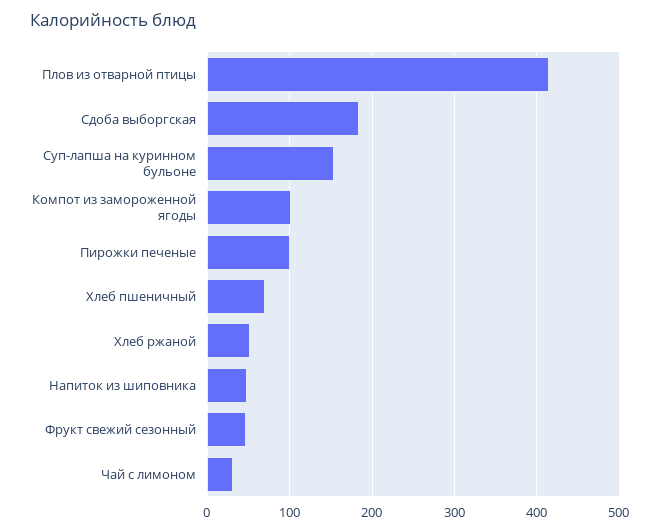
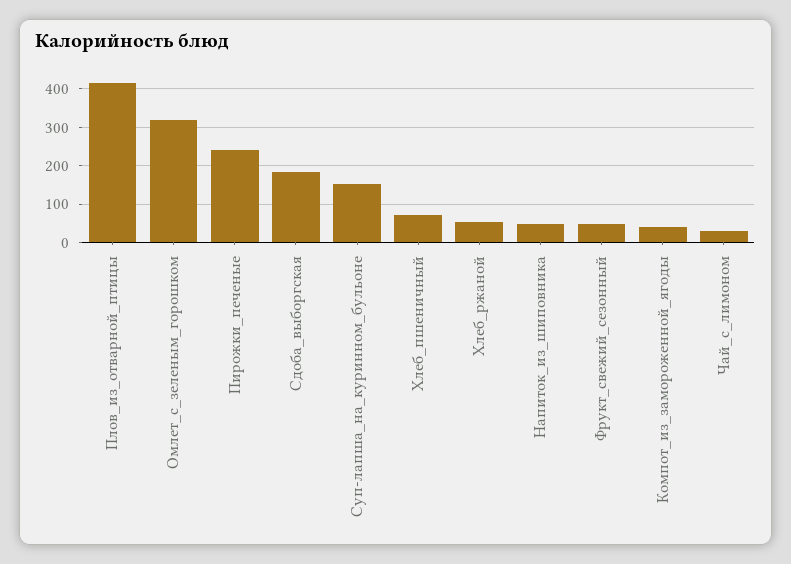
Компот из замороженной ягоды: 100 -> 40
Пирожки печеные: 100 -> 240
Омлет_с_зеленым_горошком: none -> 320

